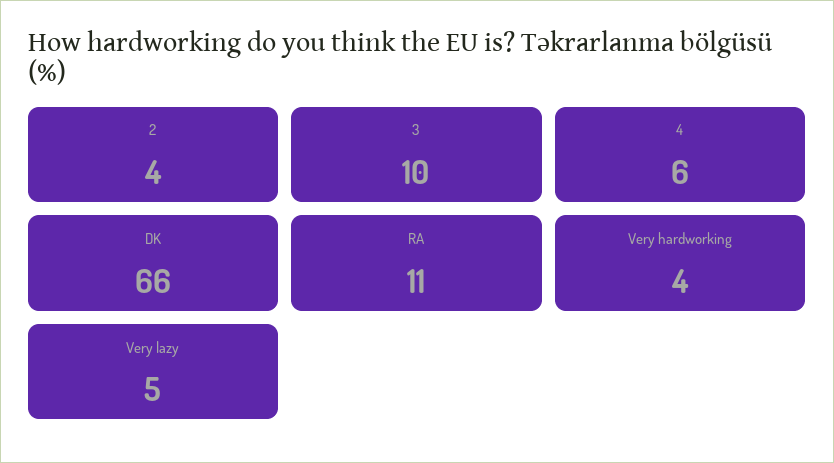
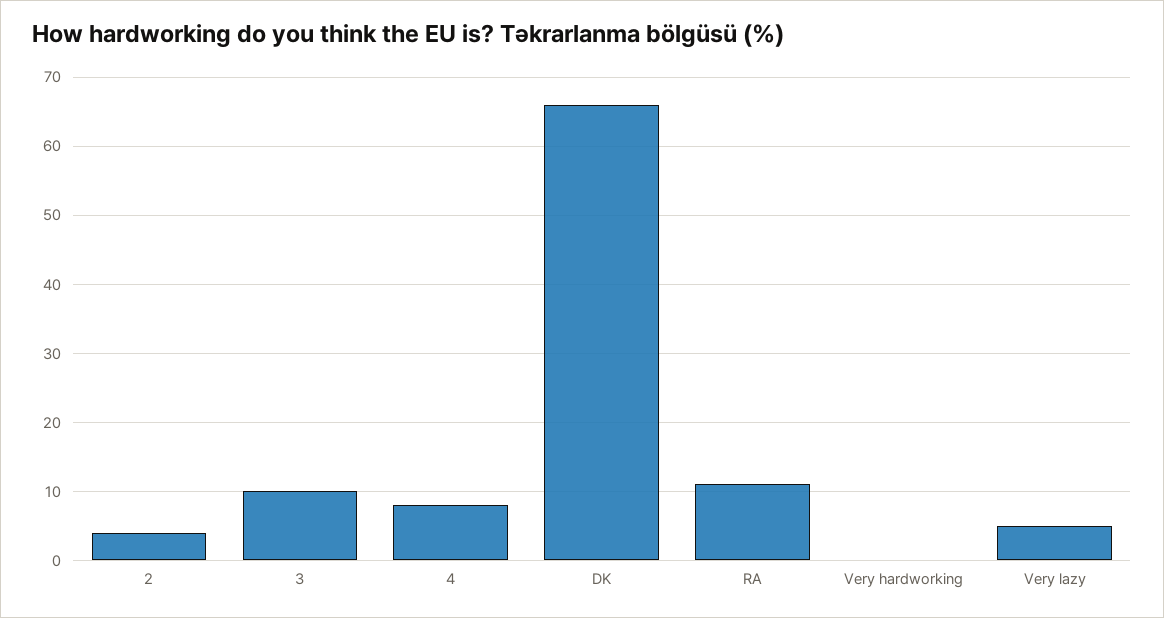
4: 6 -> 8
Very hardworking: 4 -> 0

